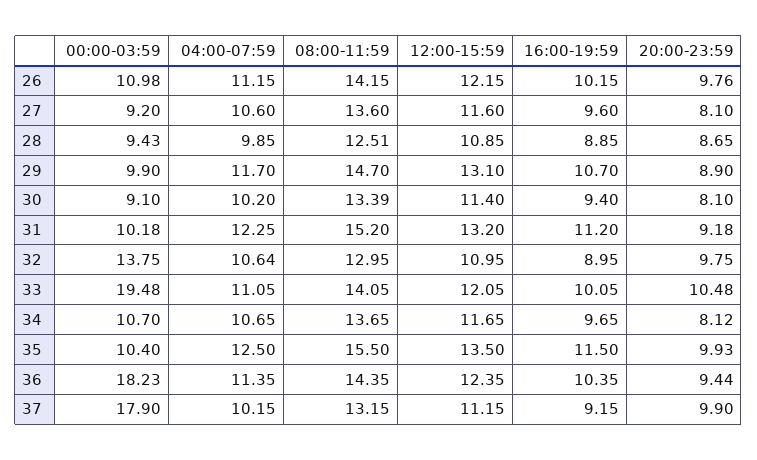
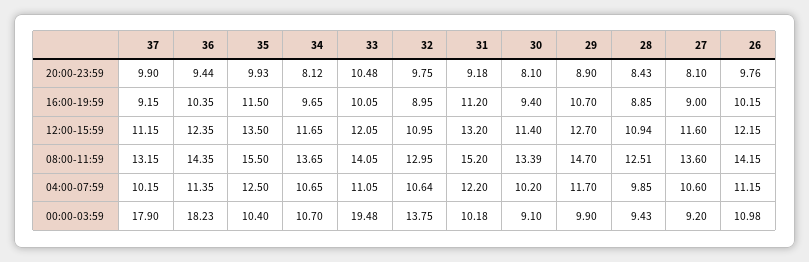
16:00-19:59, 27: 9.6 -> 9
12:00-15:59, 28: 10.85 -> 10.94
20:00-23:59, 28: 8.65 -> 8.43
12:00-15:59, 29: 13.1 -> 12.7
04:00-07:59, 31: 12.25 -> 12.2

